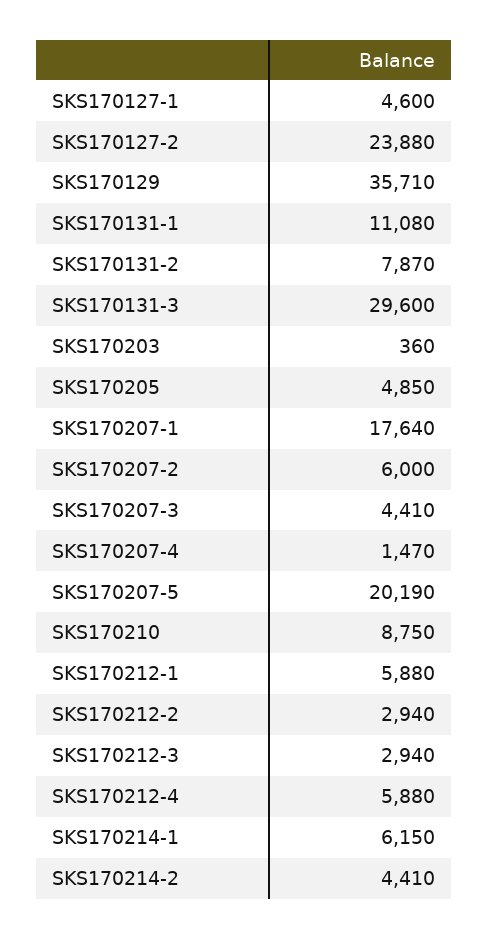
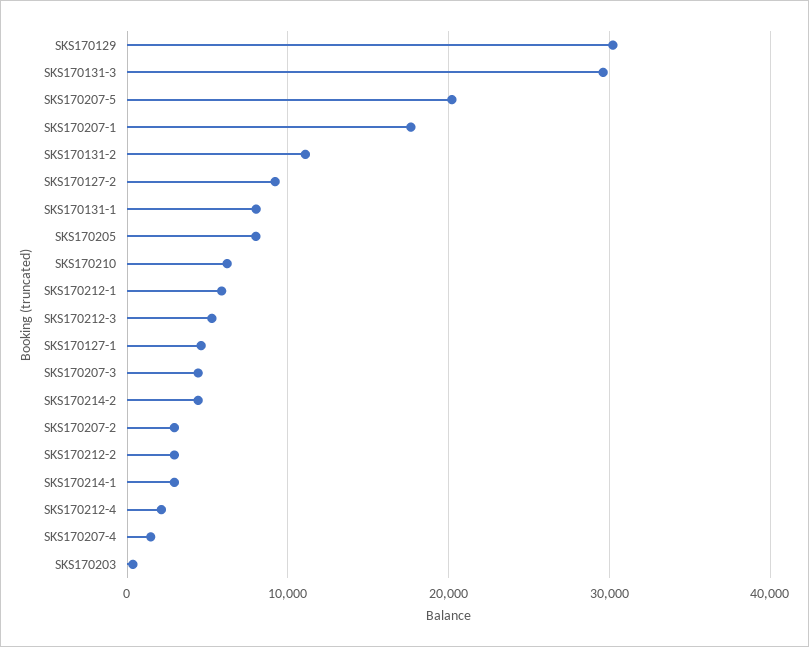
SKS170127-2: 23880 -> 9000
SKS170129: 35710 -> 30000
SKS170131-1: 11080 -> 8000
SKS170131-2: 7870 -> 11000
SKS170205: 4850 -> 8000
SKS170207-2: 6000 -> 3000
SKS170210: 8750 -> 6000
SKS170212-3: 2940 -> 5000
SKS170212-4: 5880 -> 2000
SKS170214-1: 6150 -> 3000

